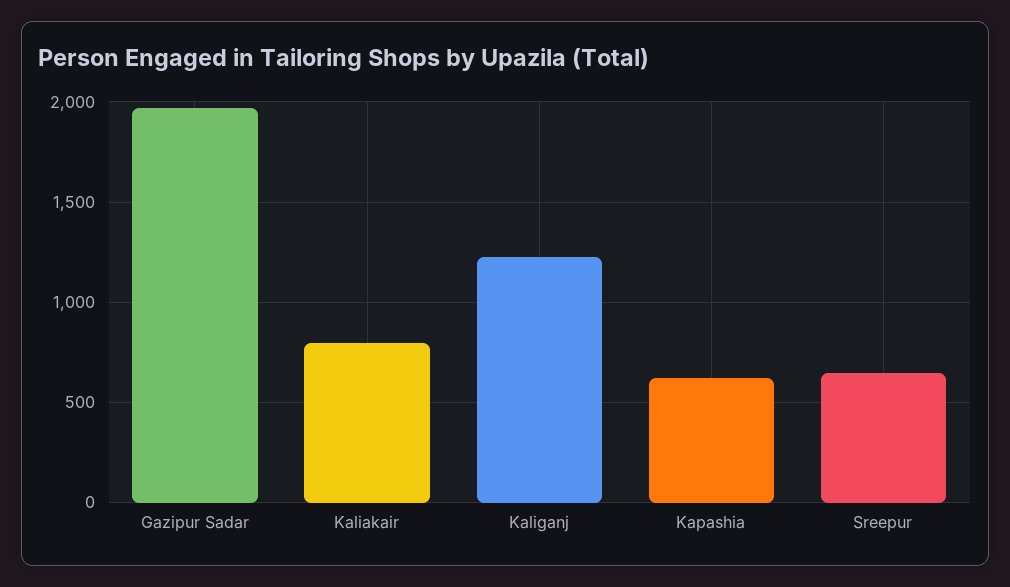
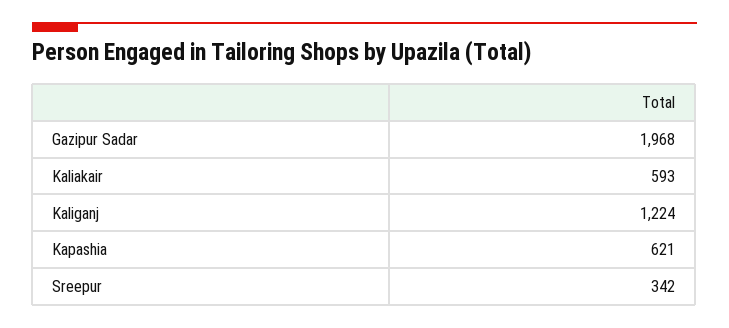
Kaliakair: 800 -> 593
Sreepur: 650 -> 342

